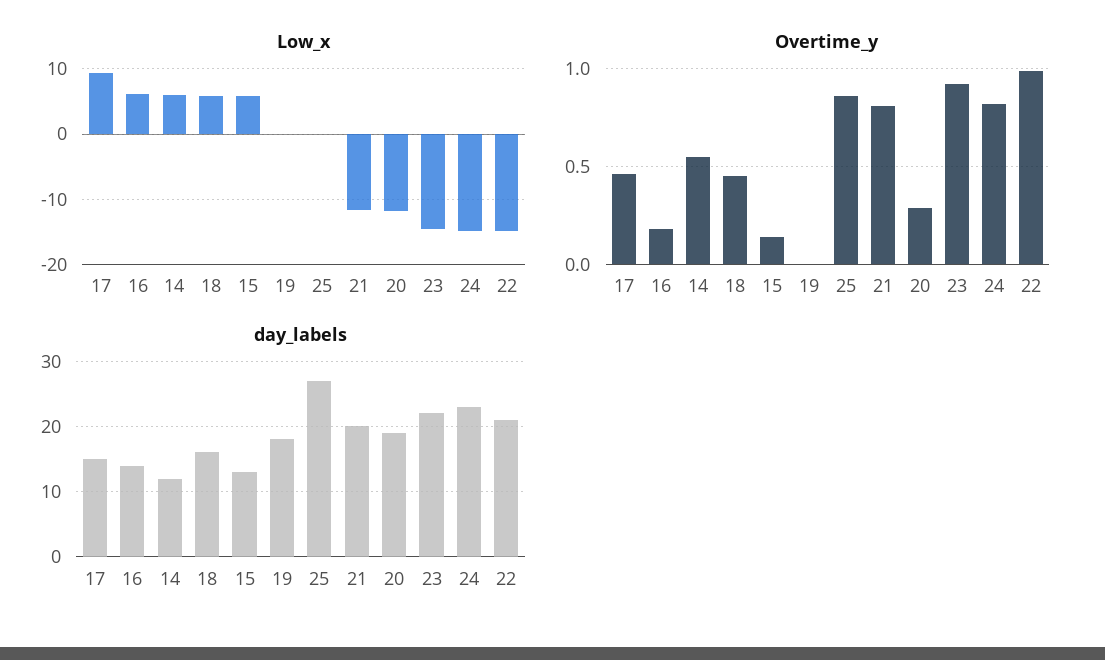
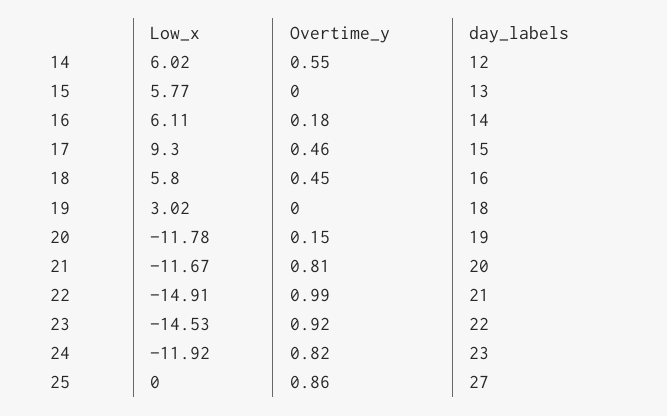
Low_x, 19: 0 -> 3.02
Low_x, 24: -15 -> -11.92
Overtime_y, 15: 0.15 -> 0
Overtime_y, 20: 0.3 -> 0.15

